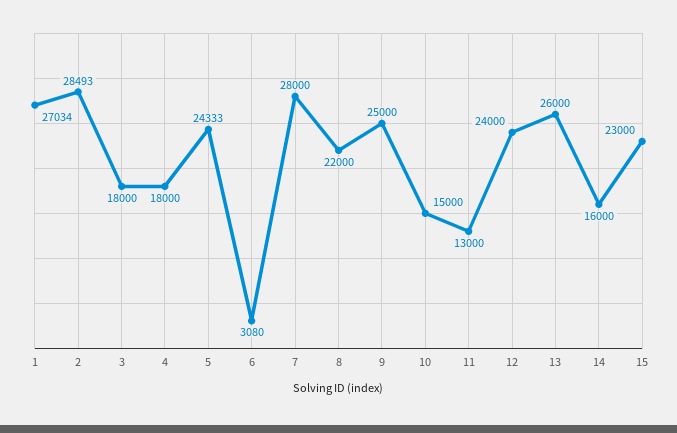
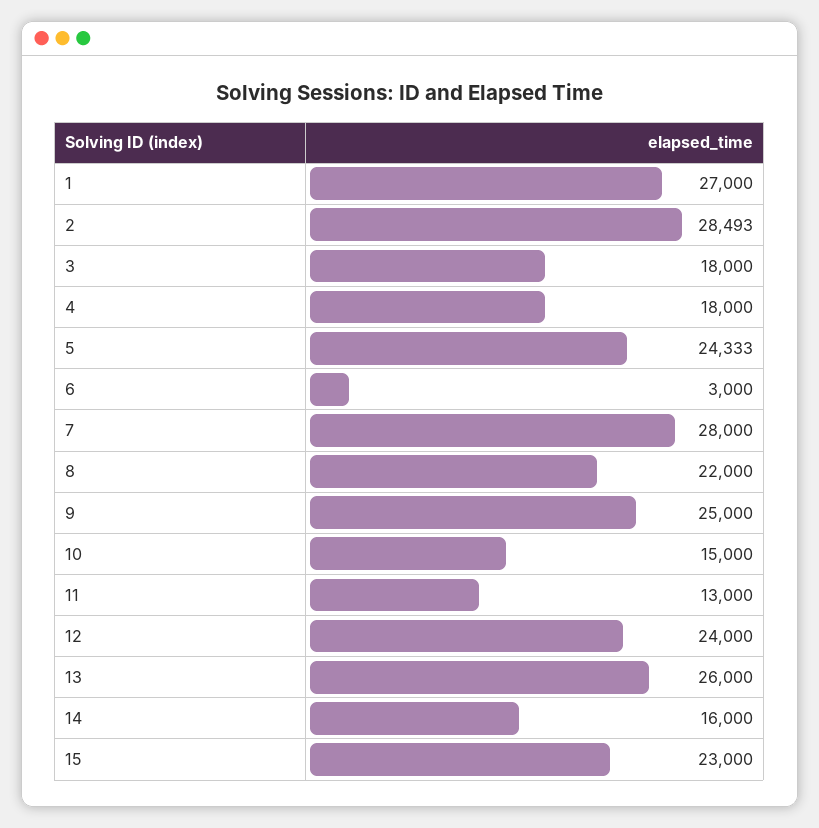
1: 27034 -> 27000
6: 3080 -> 3000

